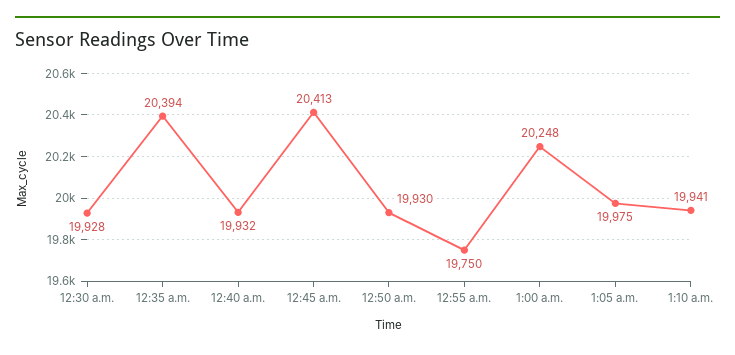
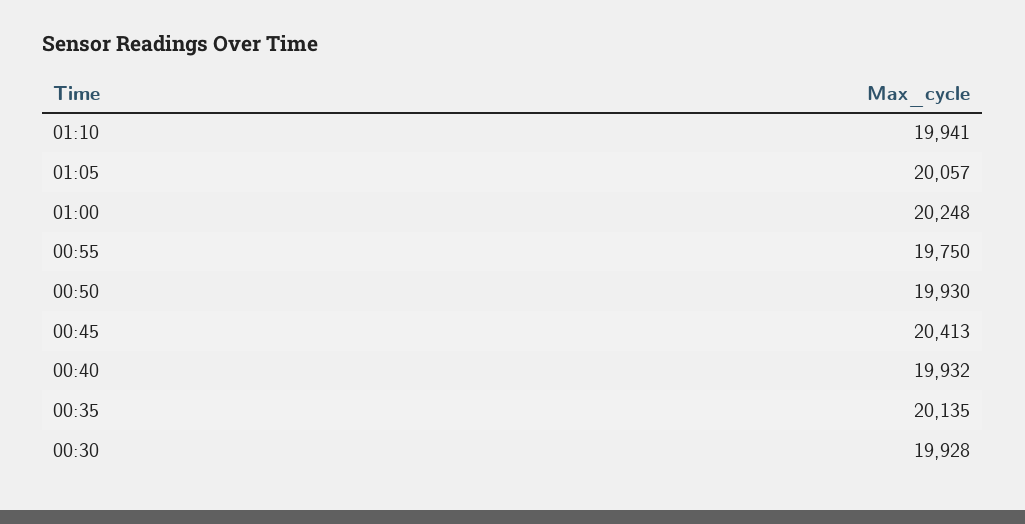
12:35 a.m.: 20394 -> 20135
1:05 a.m.: 19975 -> 20057

